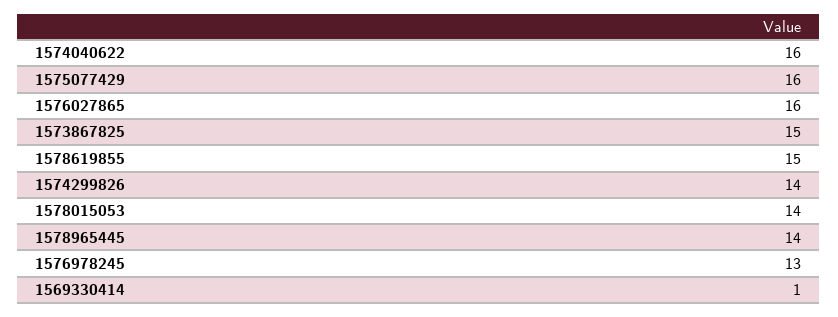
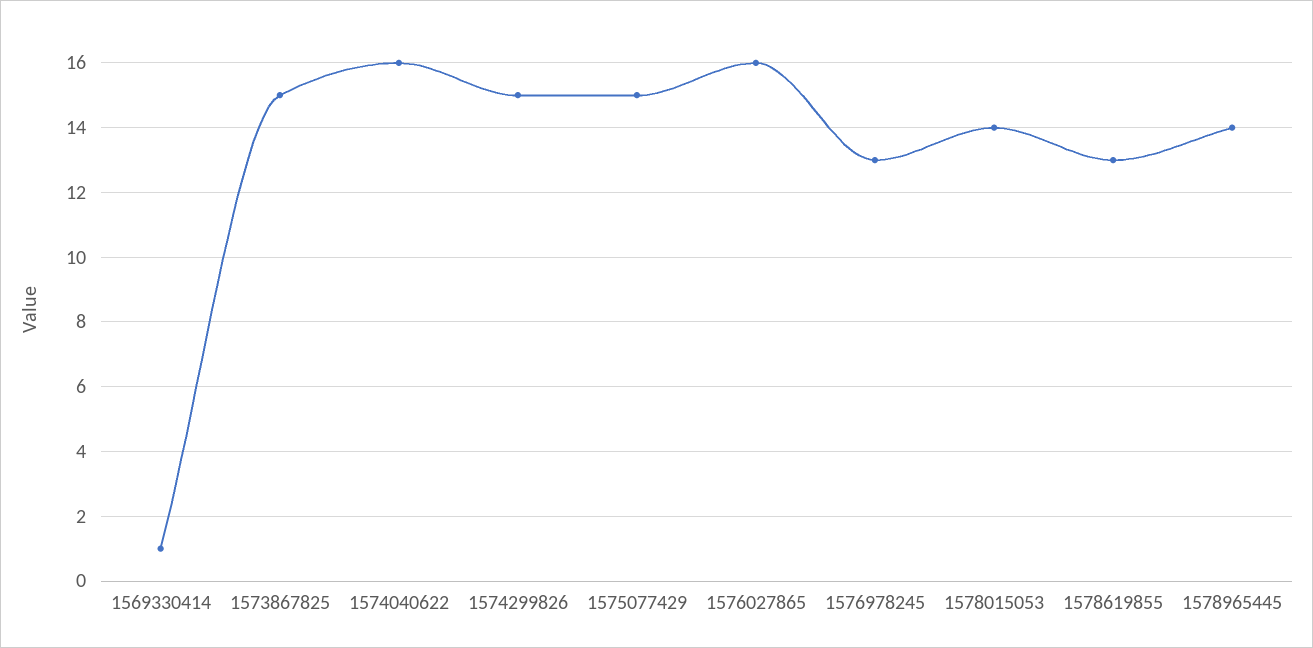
1575077429: 16 -> 15
1578619855: 15 -> 13
1574299826: 14 -> 15

